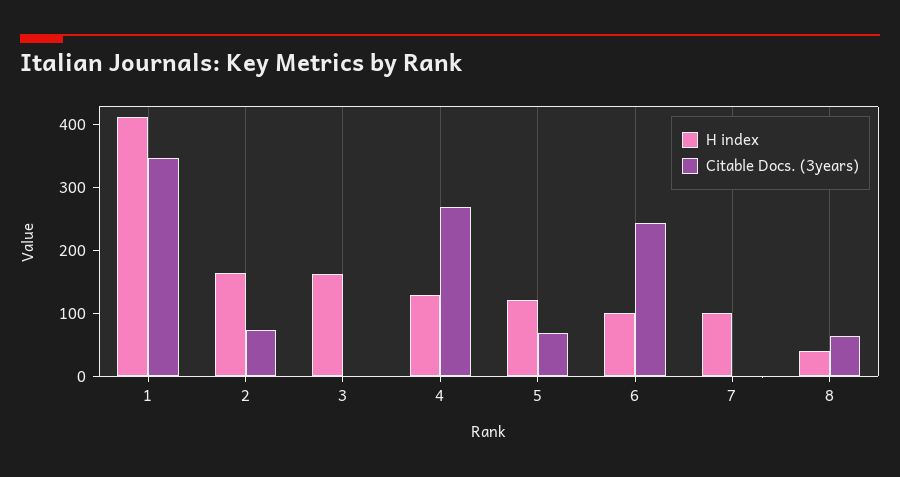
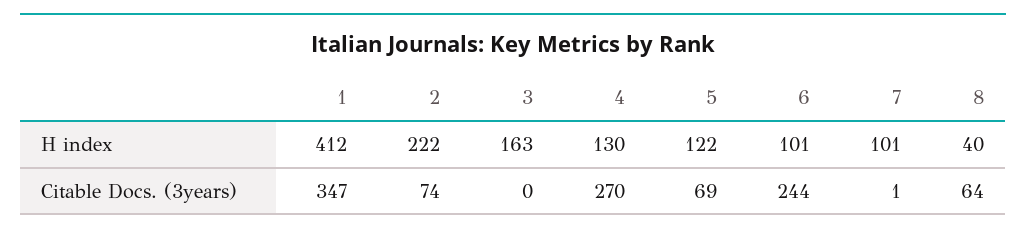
H index, 2: 160 -> 222

